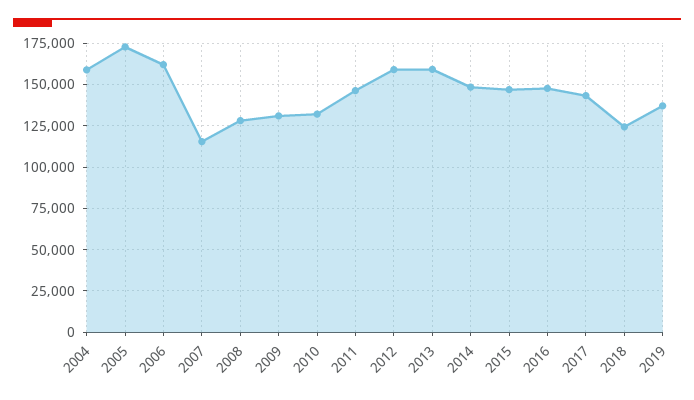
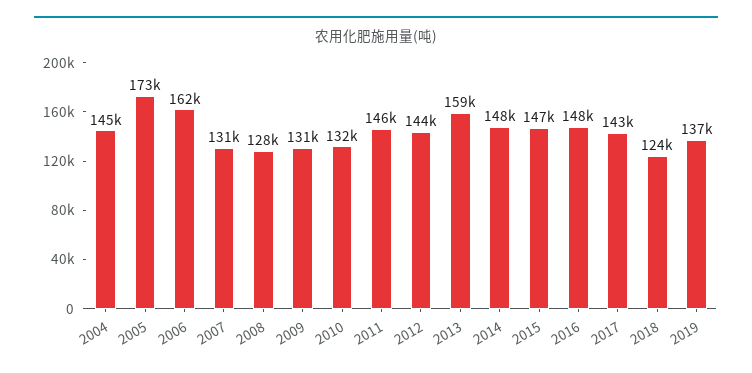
2004: 160000 -> 145000
2007: 115000 -> 131000
2012: 160000 -> 144000

